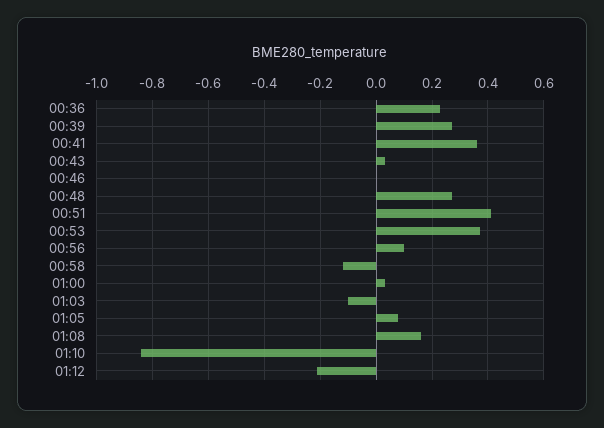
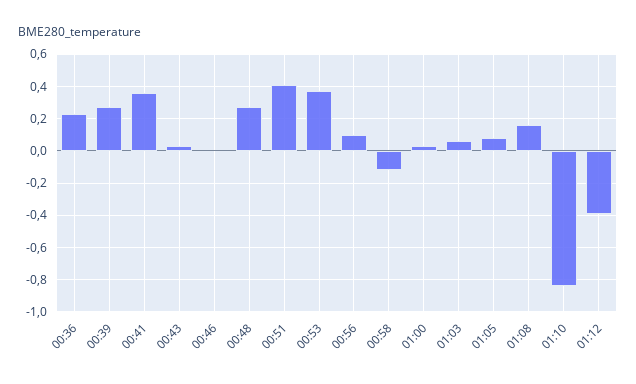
01:03: -0.1 -> 0.05
01:12: -0.2 -> -0.4

